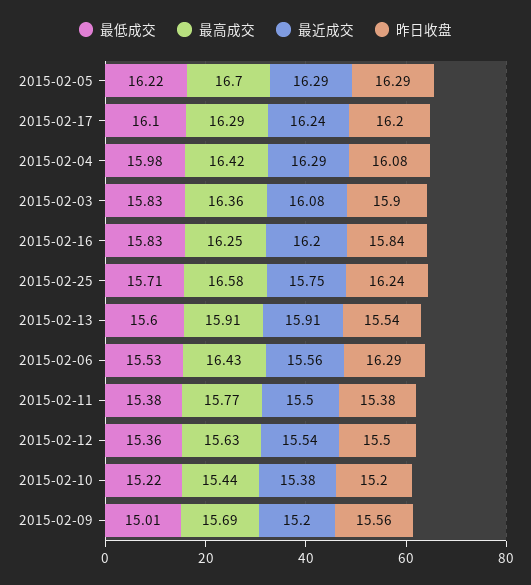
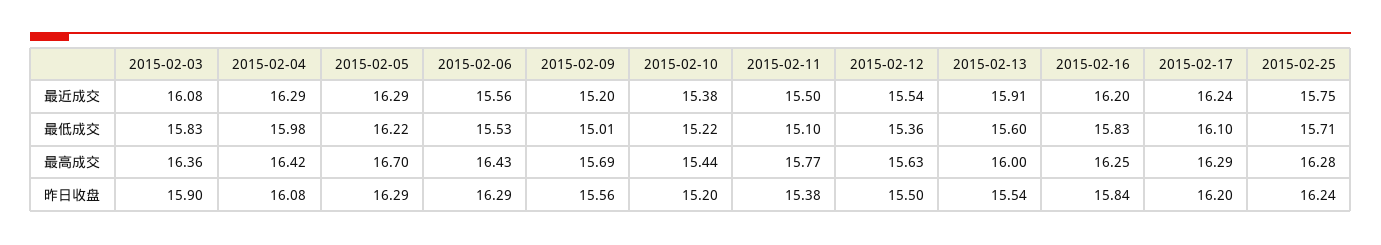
最高成交, 2015-02-25: 16.58 -> 16.28
最高成交, 2015-02-13: 15.91 -> 16
最低成交, 2015-02-11: 15.38 -> 15.1

